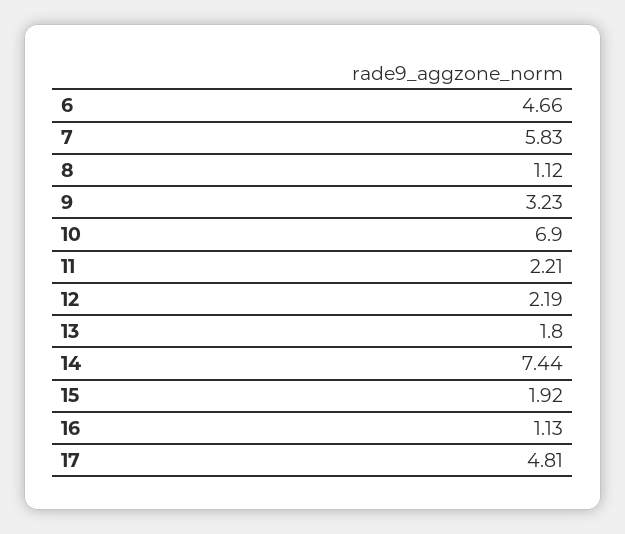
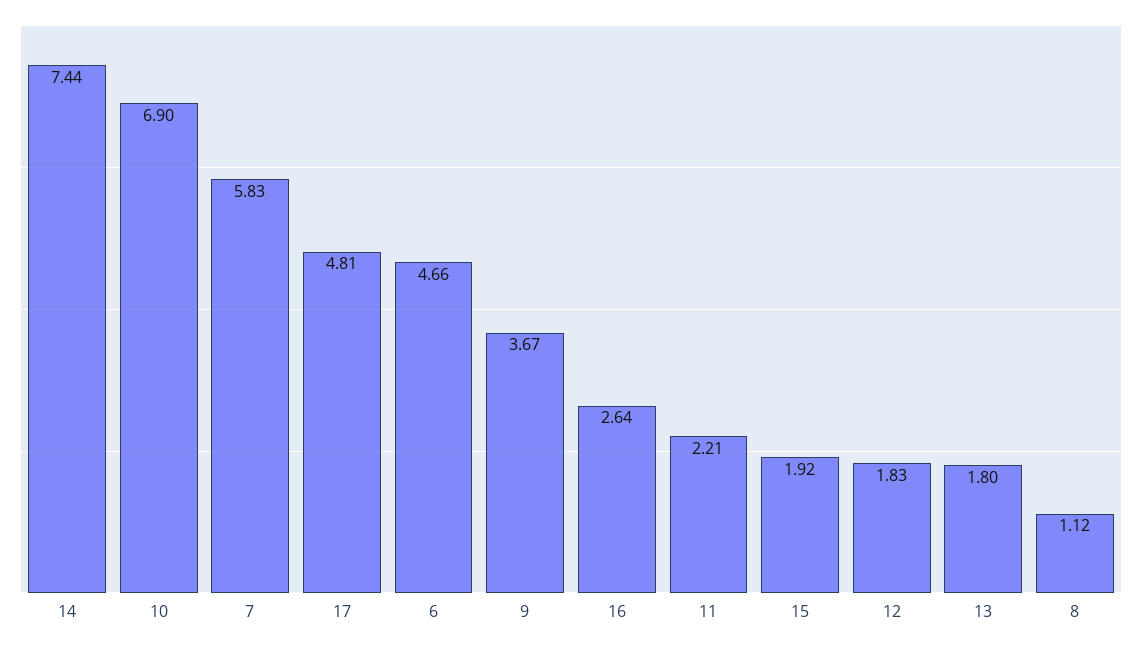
9: 3.23 -> 3.67
12: 2.19 -> 1.83
16: 1.13 -> 2.64

